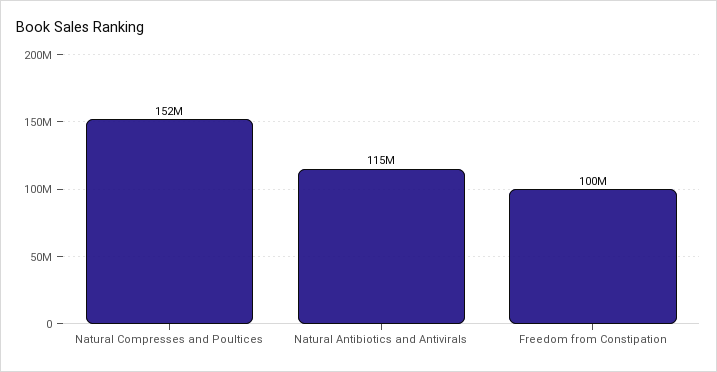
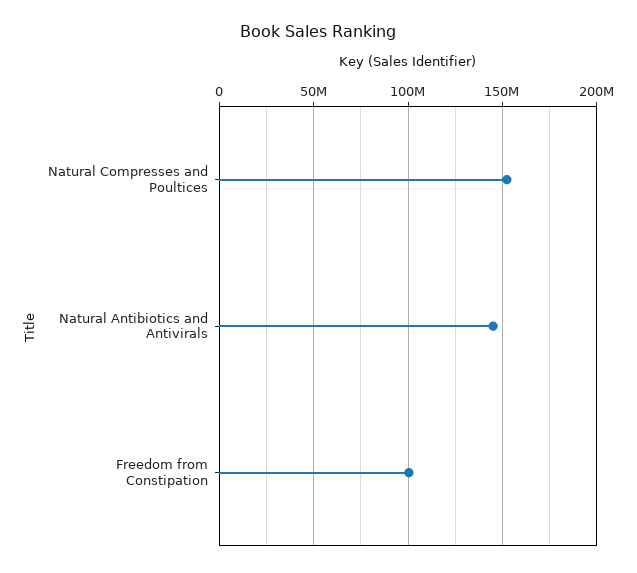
Natural Antibiotics and Antivirals: 115000000 -> 145000000

